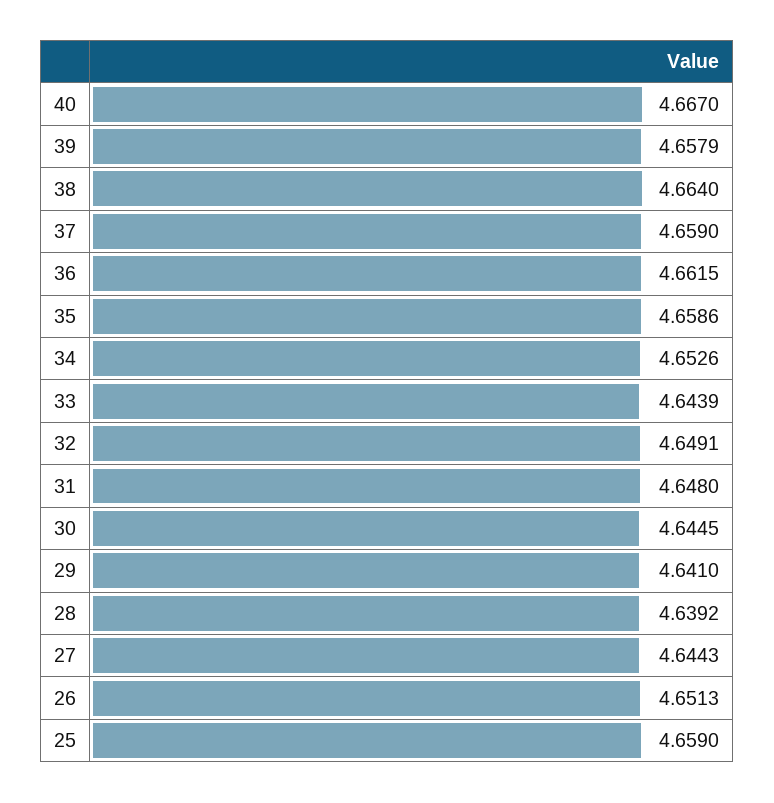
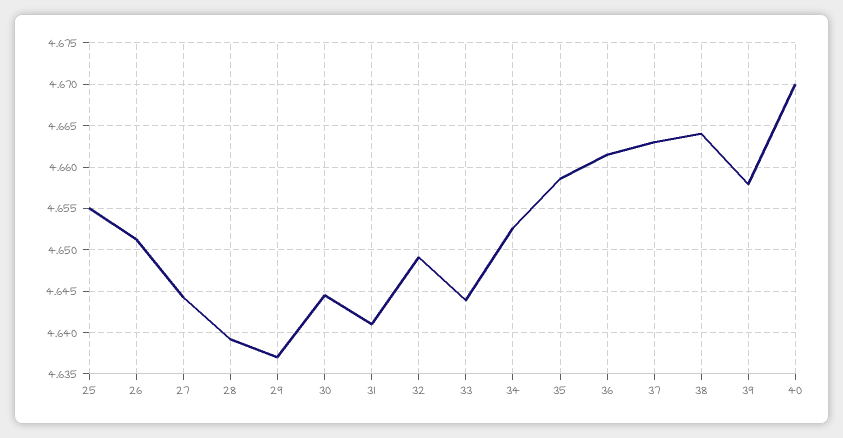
40: 4.667 -> 4.67
37: 4.659 -> 4.663
31: 4.648 -> 4.641
29: 4.641 -> 4.637
25: 4.659 -> 4.655

